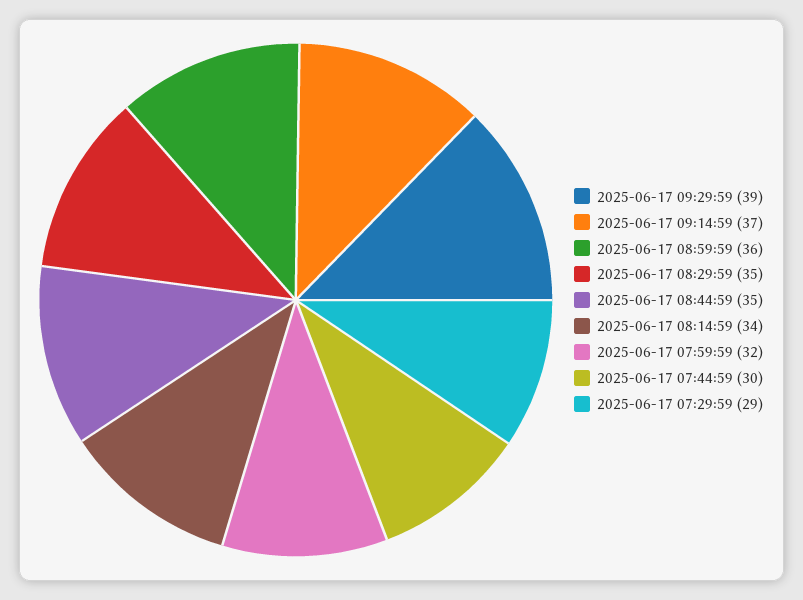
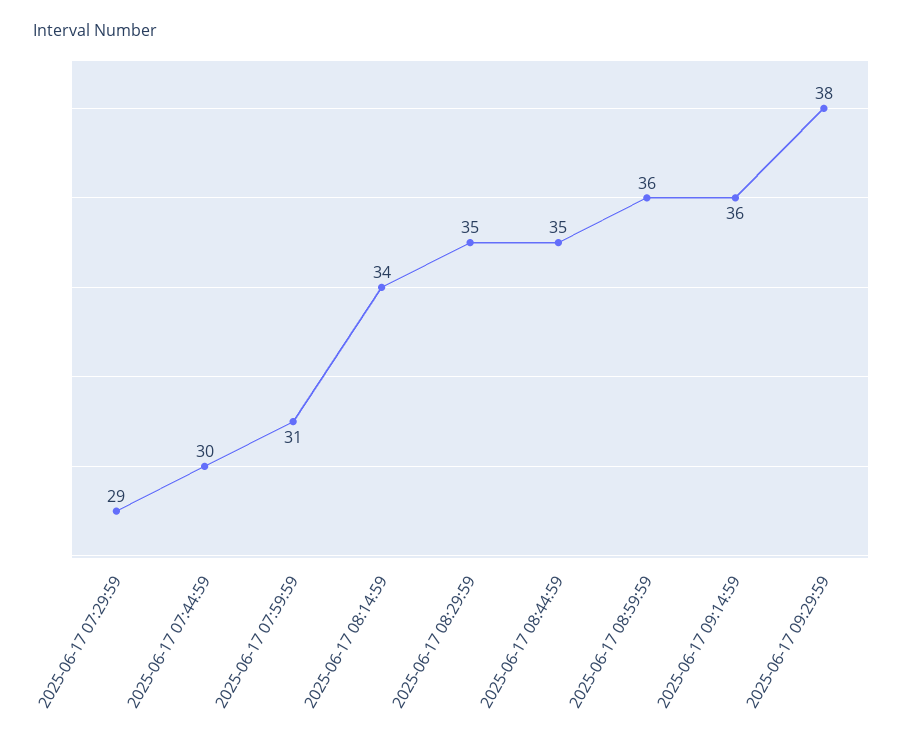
2025-06-17 09:29:59: 39 -> 38
2025-06-17 09:14:59: 37 -> 36
2025-06-17 07:59:59: 32 -> 31

